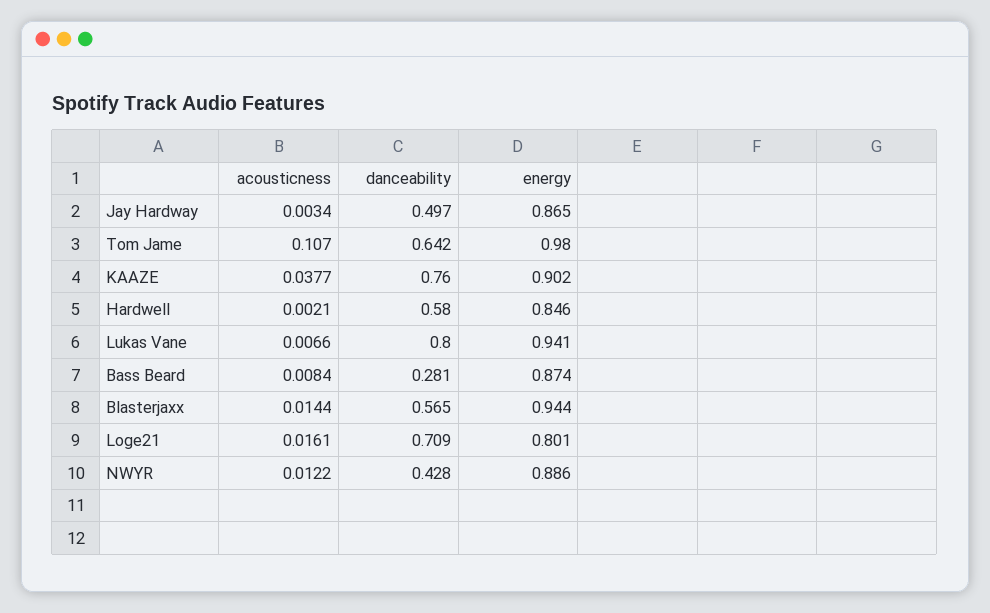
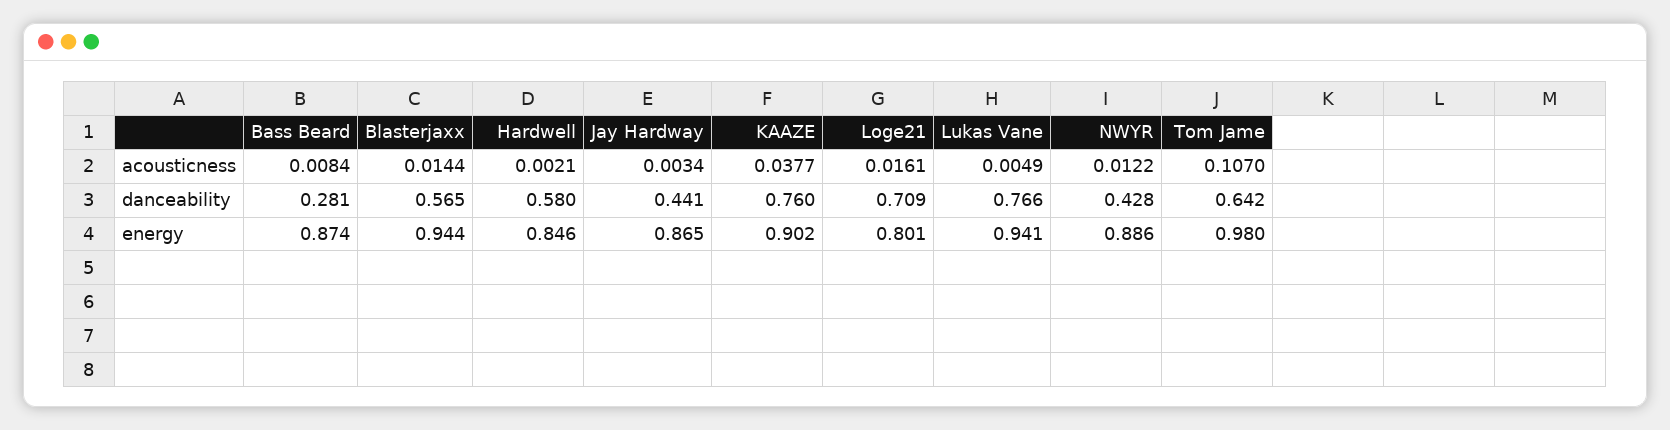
danceability, Jay Hardway: 0.497 -> 0.441
acousticness, Lukas Vane: 0.0066 -> 0.0049
danceability, Lukas Vane: 0.8 -> 0.766

